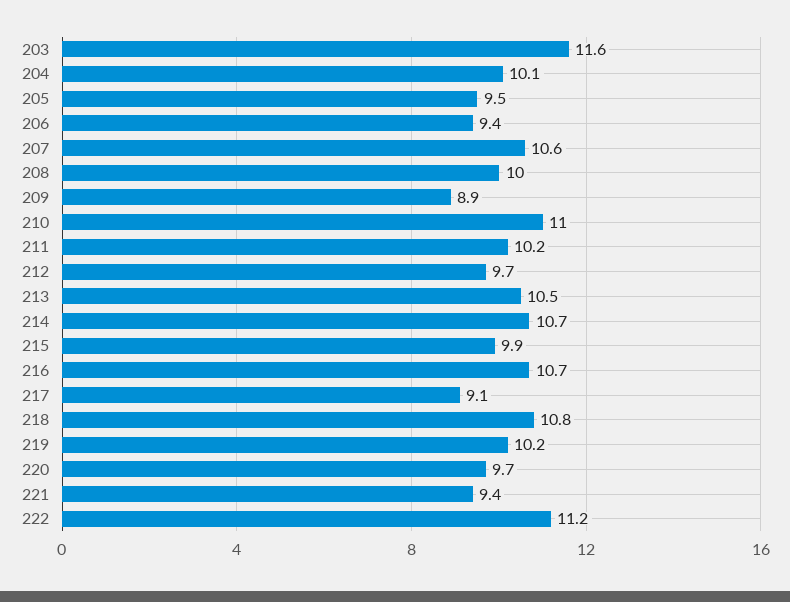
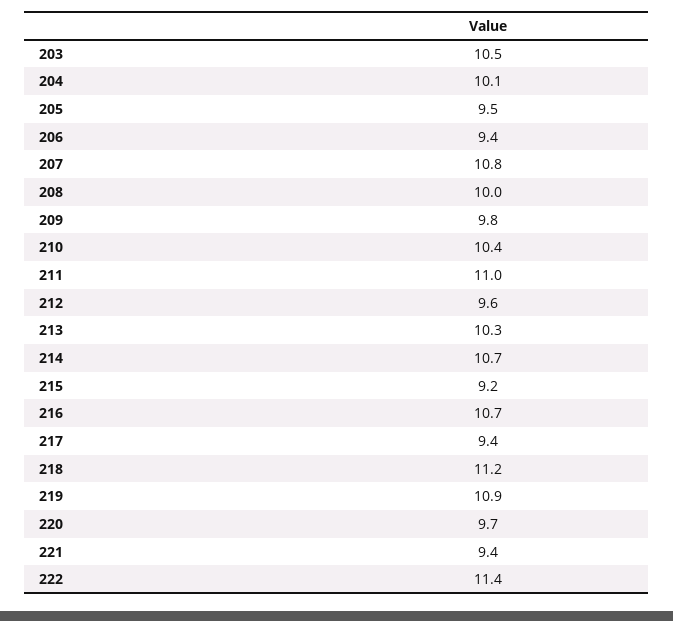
203: 11.6 -> 10.5
207: 10.6 -> 10.8
209: 8.9 -> 9.8
210: 11 -> 10.4
211: 10.2 -> 11
212: 9.7 -> 9.6
213: 10.5 -> 10.3
215: 9.9 -> 9.2
217: 9.1 -> 9.4
218: 10.8 -> 11.2
219: 10.2 -> 10.9
222: 11.2 -> 11.4

